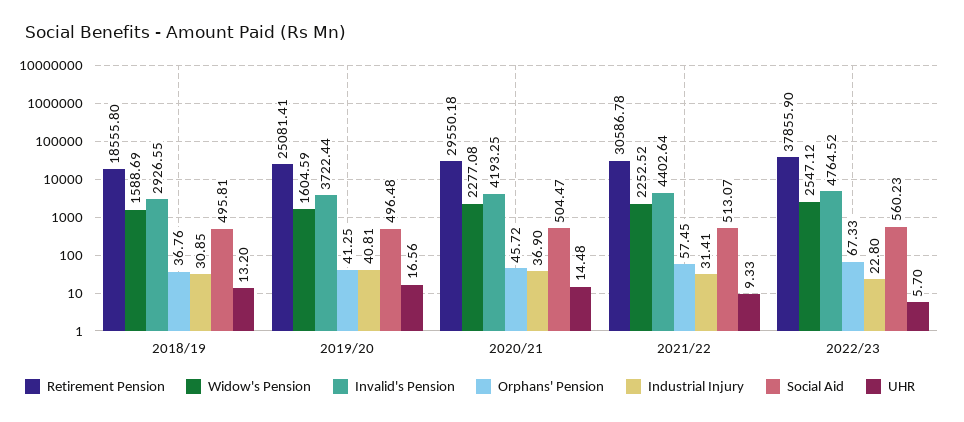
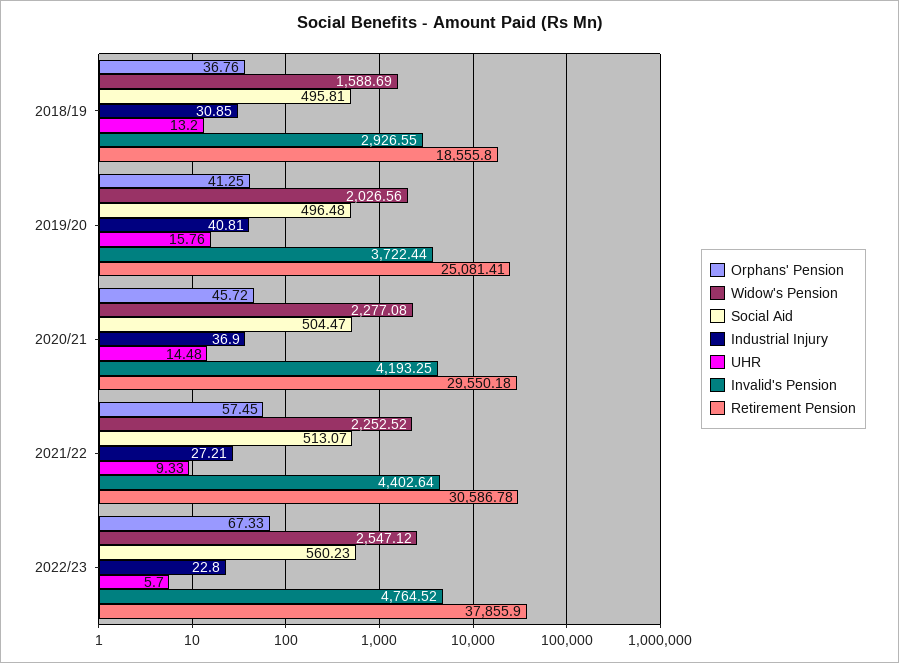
Widow's Pension, 2019/20: 1604.59 -> 2026.56
UHR, 2019/20: 16.56 -> 15.76
Industrial Injury, 2021/22: 31.41 -> 27.21

